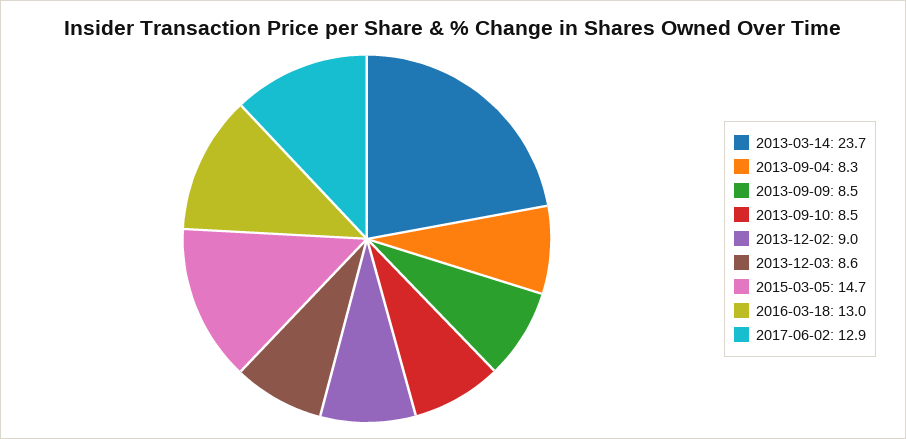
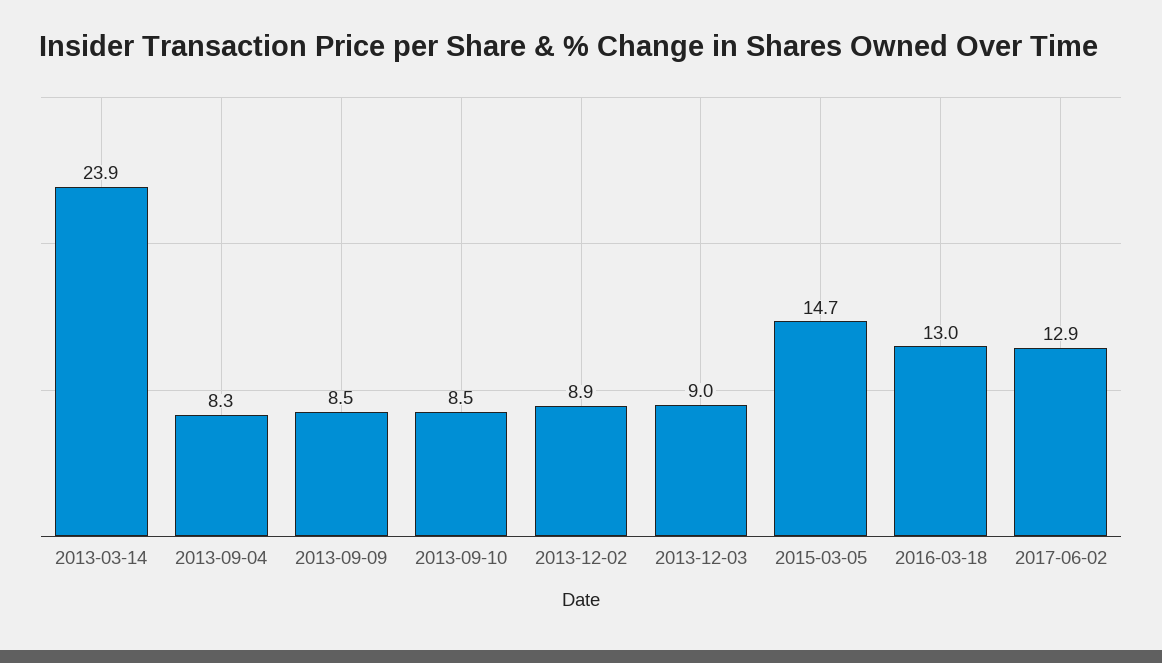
2013-03-14: 23.7 -> 23.9
2013-12-02: 9 -> 8.9
2013-12-03: 8.6 -> 9

